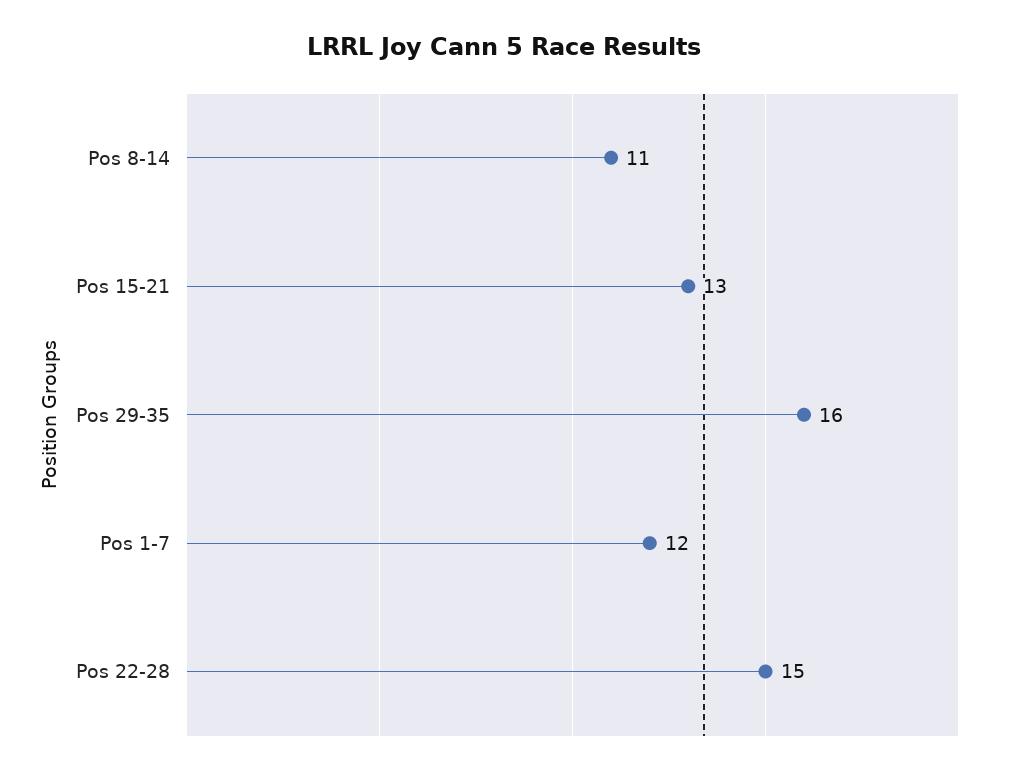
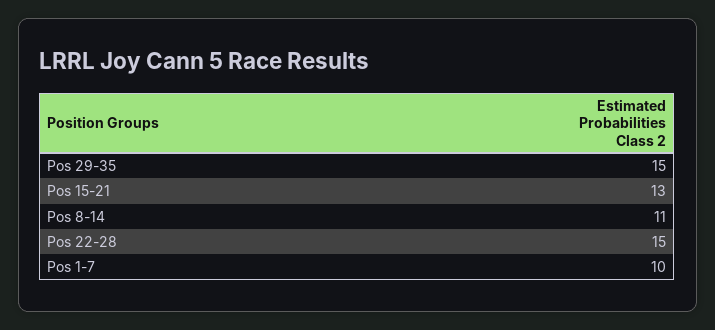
Pos 29-35: 16 -> 15
Pos 1-7: 12 -> 10

